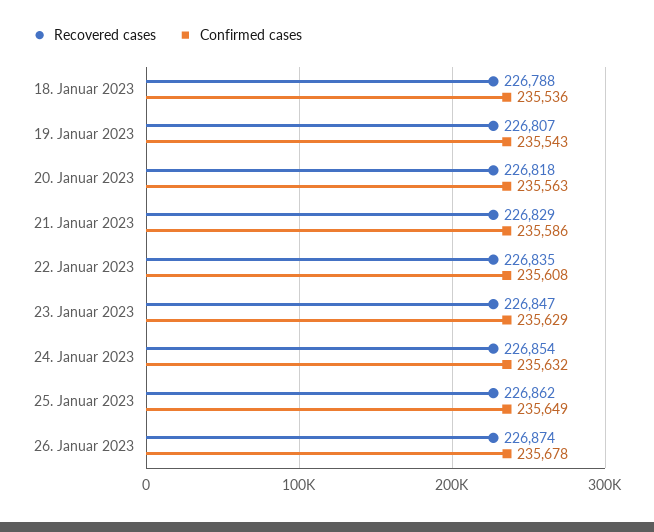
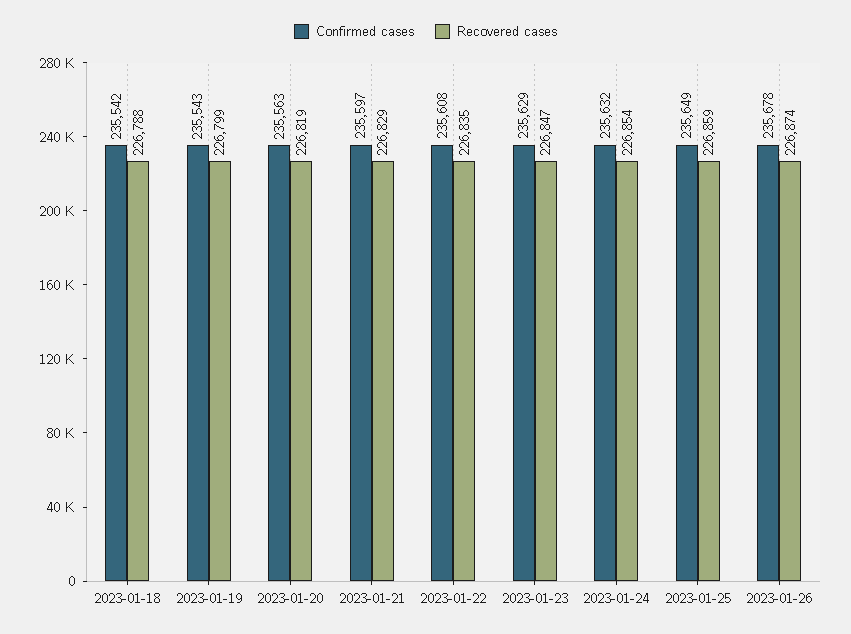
Confirmed cases, 18. Januar 2023: 235536 -> 235542
Recovered cases, 19. Januar 2023: 226807 -> 226799
Recovered cases, 20. Januar 2023: 226818 -> 226819
Confirmed cases, 21. Januar 2023: 235586 -> 235597
Recovered cases, 25. Januar 2023: 226862 -> 226859

